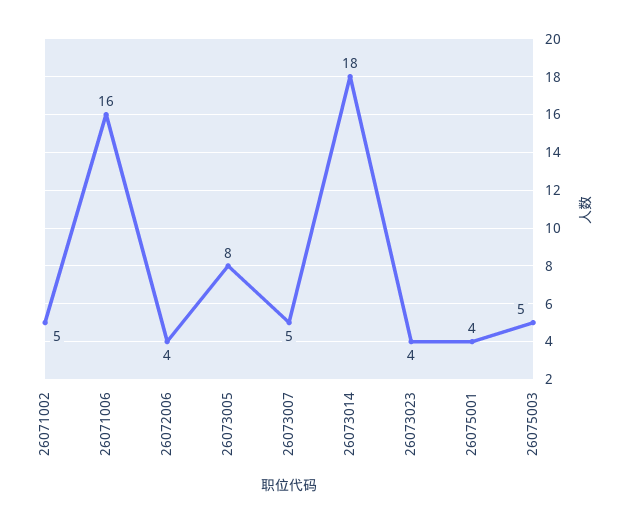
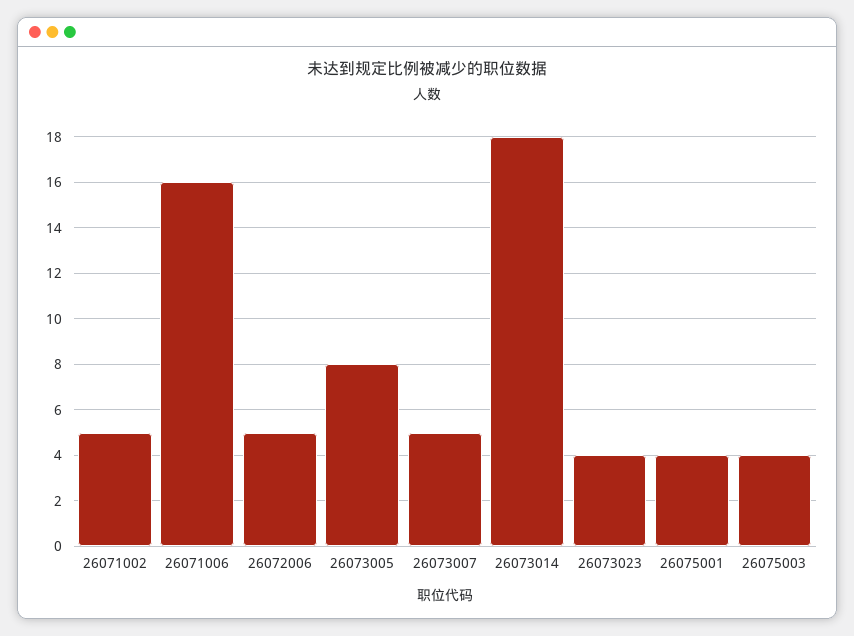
26072006: 4 -> 5
26075003: 5 -> 4

